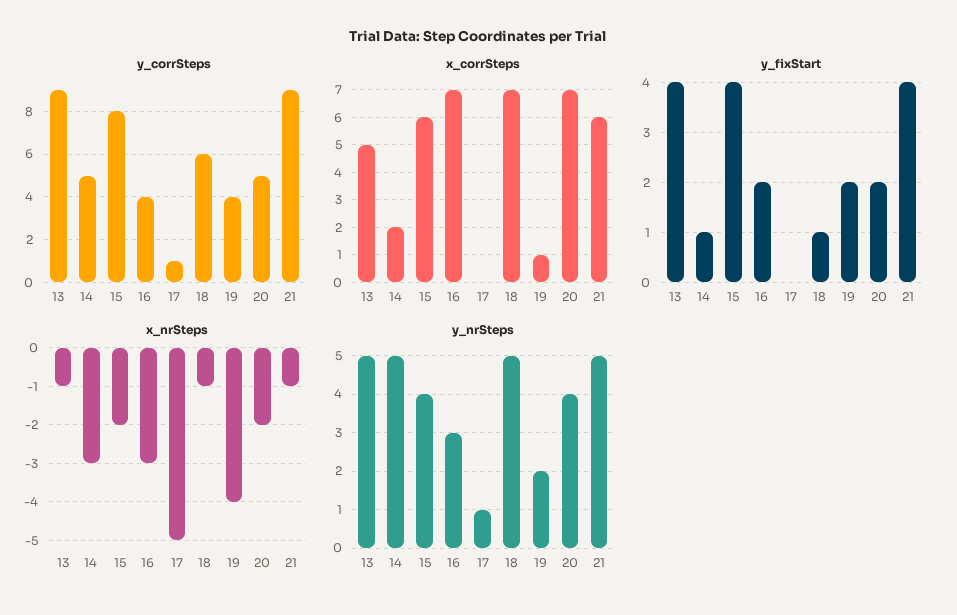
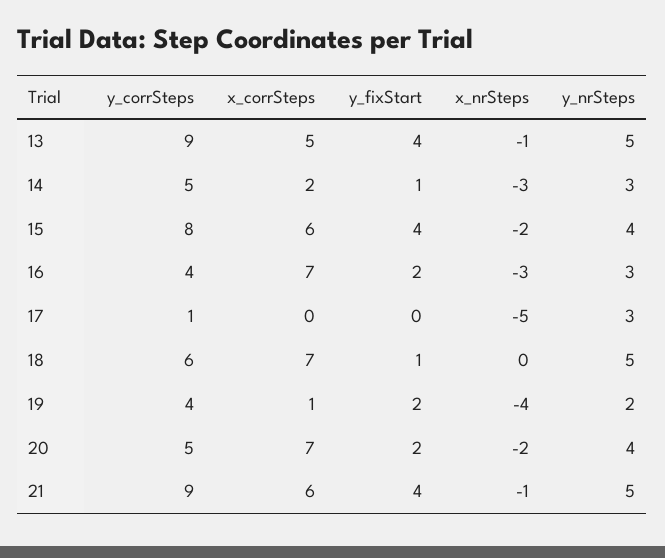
x_nrSteps, 18: -1 -> 0
y_nrSteps, 14: 5 -> 3
y_nrSteps, 17: 1 -> 3

